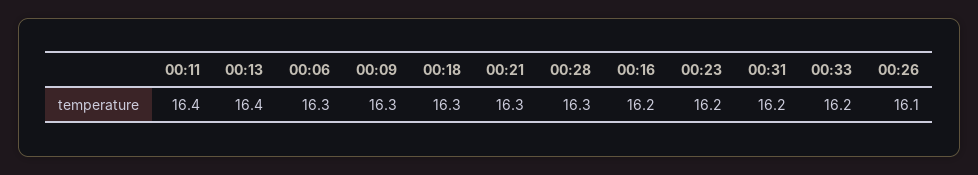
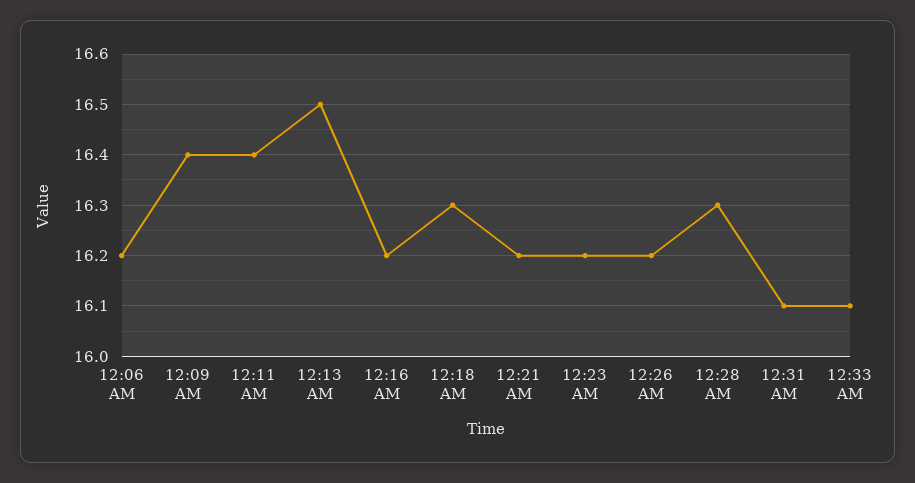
00:13: 16.4 -> 16.5
00:06: 16.3 -> 16.2
00:09: 16.3 -> 16.4
00:21: 16.3 -> 16.2
00:31: 16.2 -> 16.1
00:33: 16.2 -> 16.1
00:26: 16.1 -> 16.2

